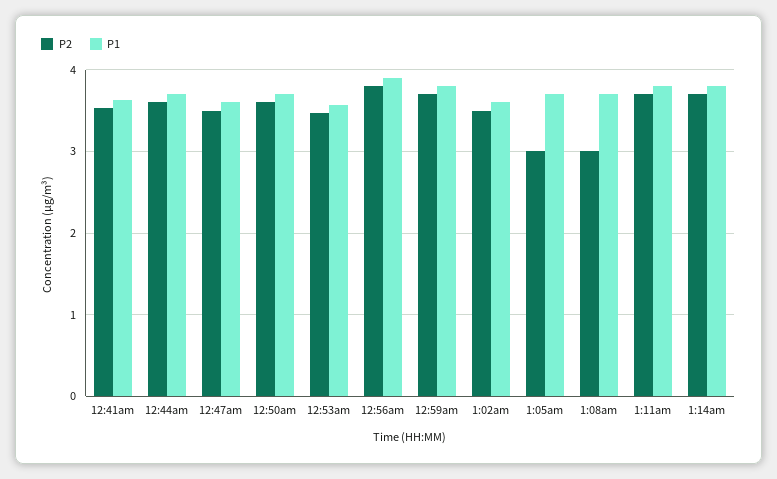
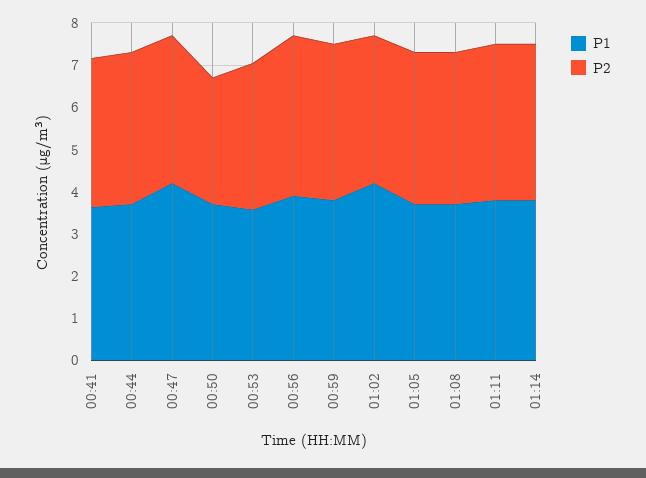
P1, 12:47am: 3.6 -> 4.2
P2, 12:50am: 3.6 -> 3
P1, 1:02am: 3.6 -> 4.2
P2, 1:05am: 3 -> 3.6
P2, 1:08am: 3 -> 3.6

